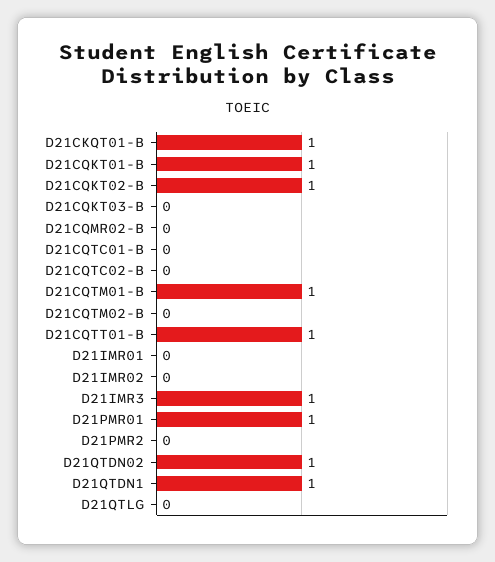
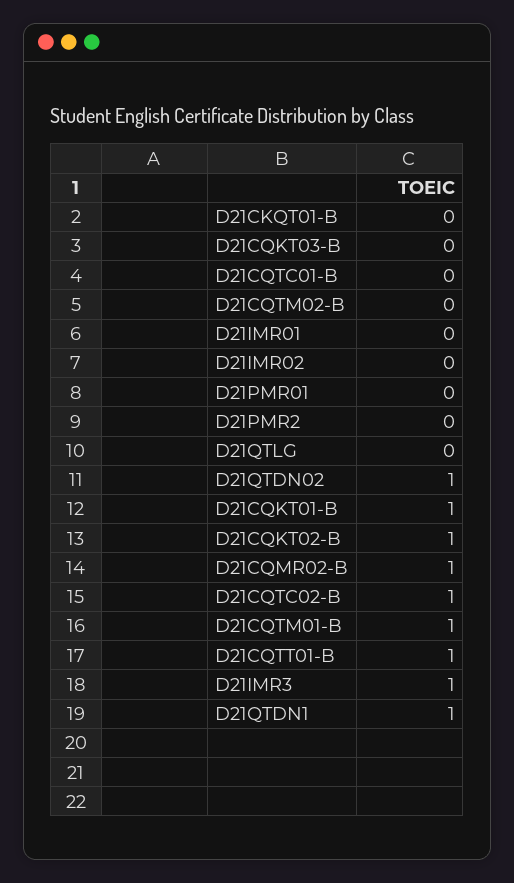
D21CKQT01-B: 1 -> 0
D21CQMR02-B: 0 -> 1
D21CQTC02-B: 0 -> 1
D21PMR01: 1 -> 0

